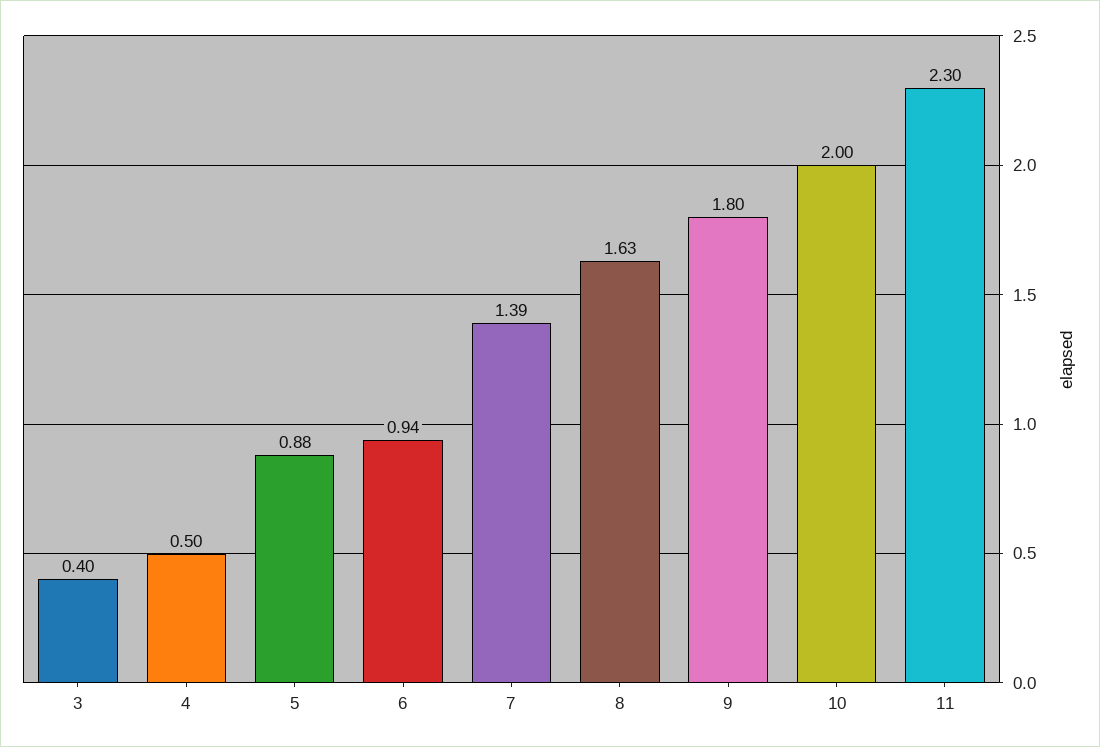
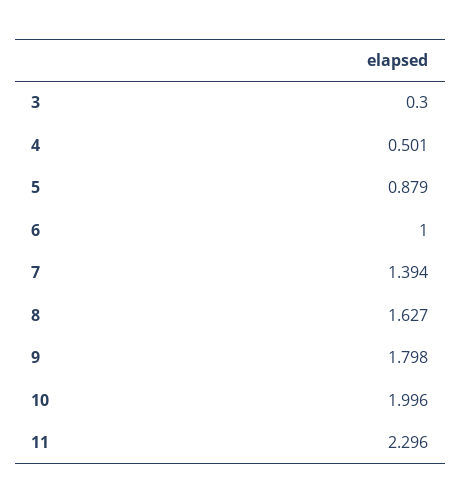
3: 0.4 -> 0.3
6: 0.94 -> 1

